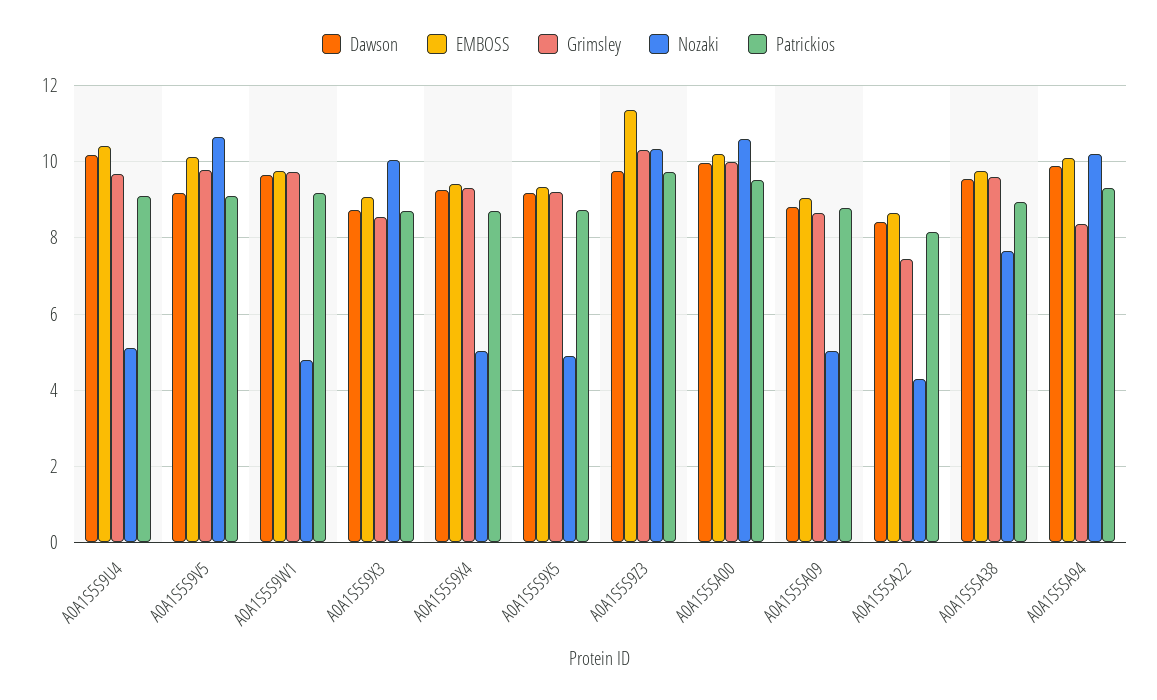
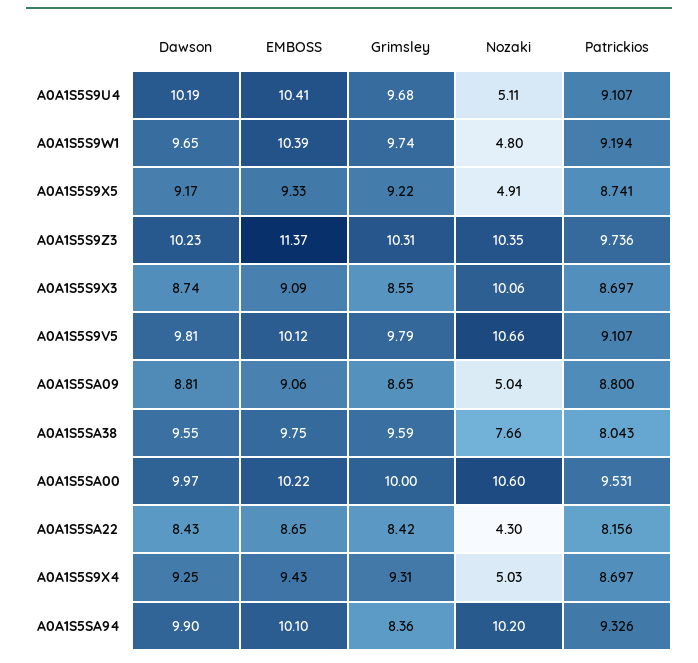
Dawson, A0A1S5S9V5: 9.2 -> 9.81
EMBOSS, A0A1S5S9W1: 9.8 -> 10.39
Dawson, A0A1S5S9Z3: 9.8 -> 10.23
Grimsley, A0A1S5SA22: 7.4 -> 8.42
Patrickios, A0A1S5SA38: 9 -> 8.043

